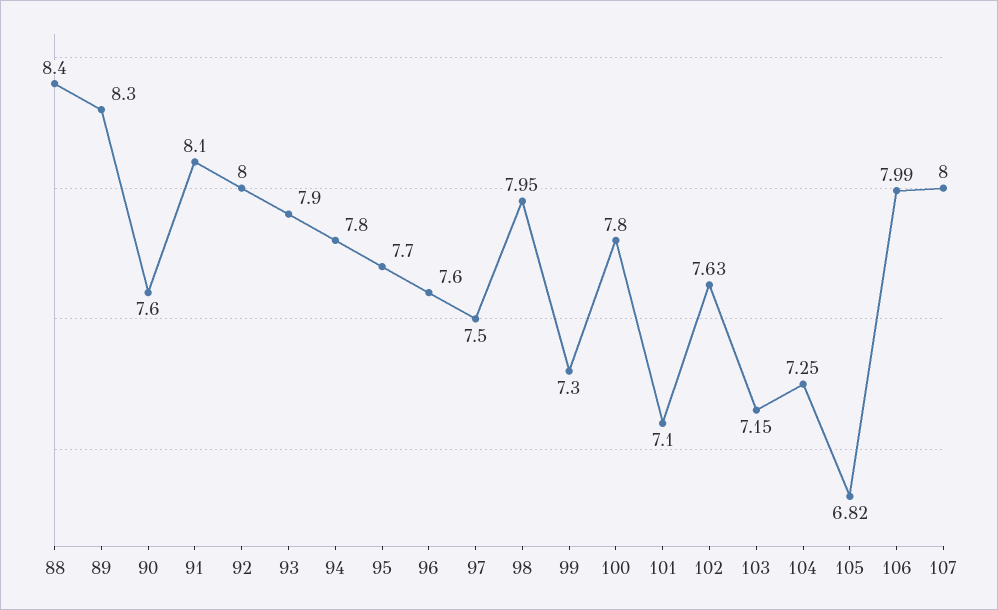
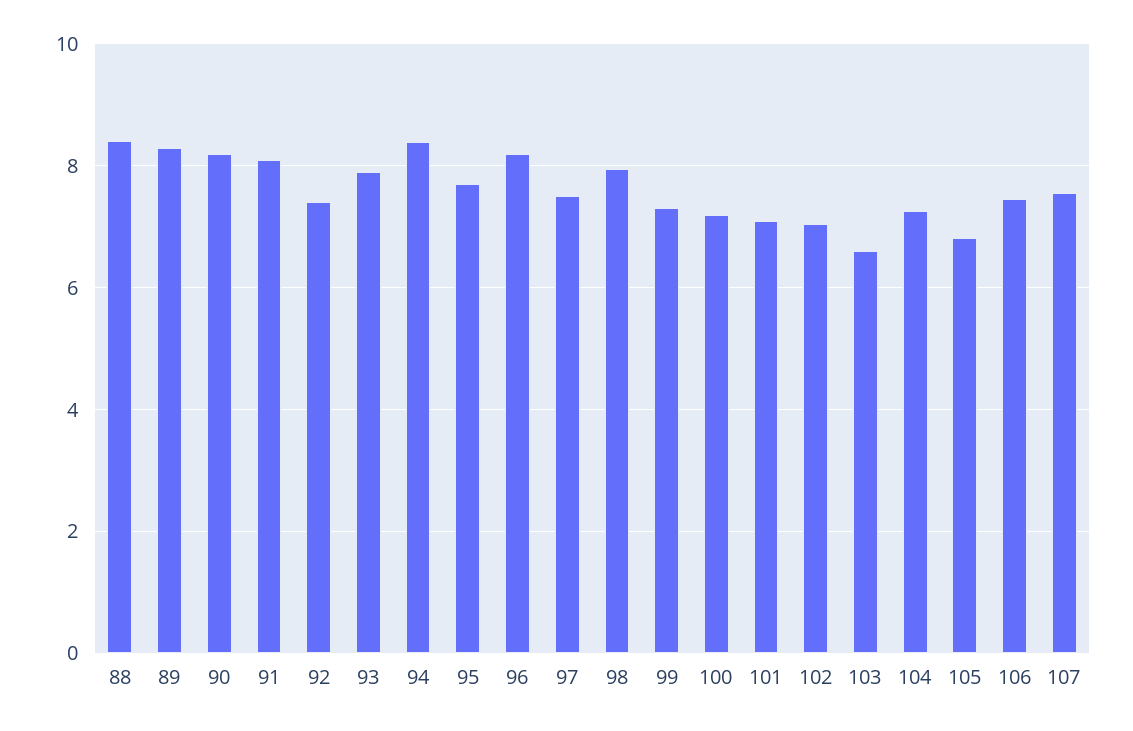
90: 7.6 -> 8.2
92: 8 -> 7.4
94: 7.8 -> 8.4
96: 7.6 -> 8.2
100: 7.8 -> 7.2
102: 7.63 -> 7
103: 7.15 -> 6.6
106: 7.99 -> 7.4
107: 8 -> 7.6

